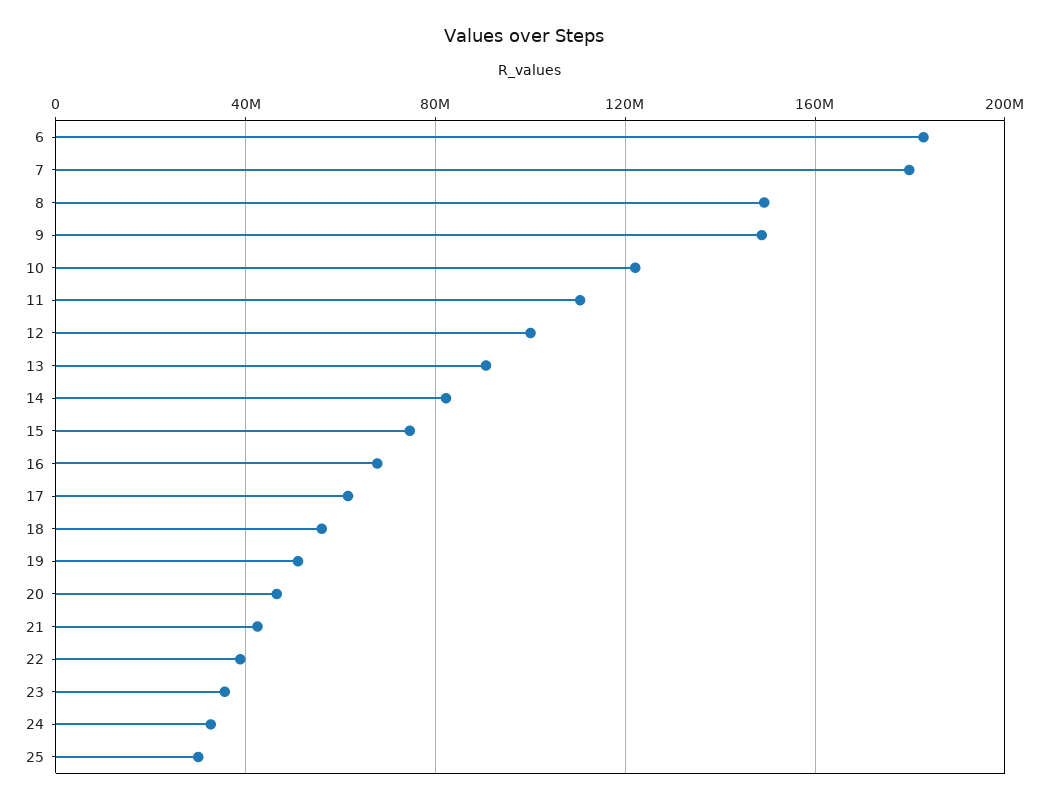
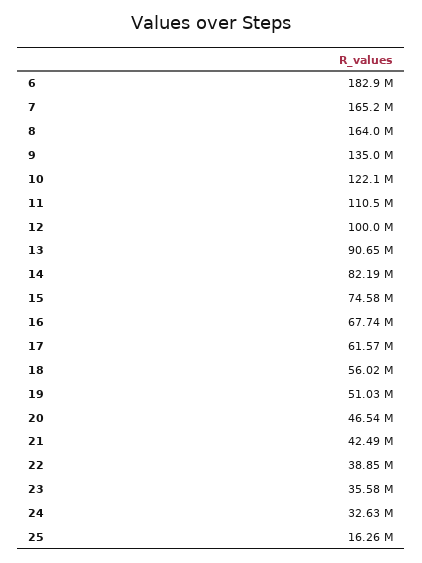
7: 180000000 -> 165200000
8: 150000000 -> 164000000
9: 150000000 -> 135000000
25: 30000000 -> 16260000

